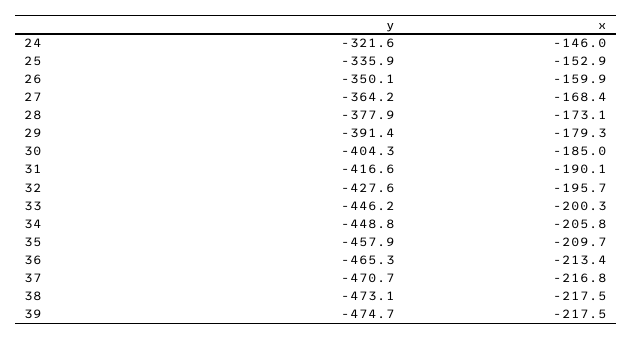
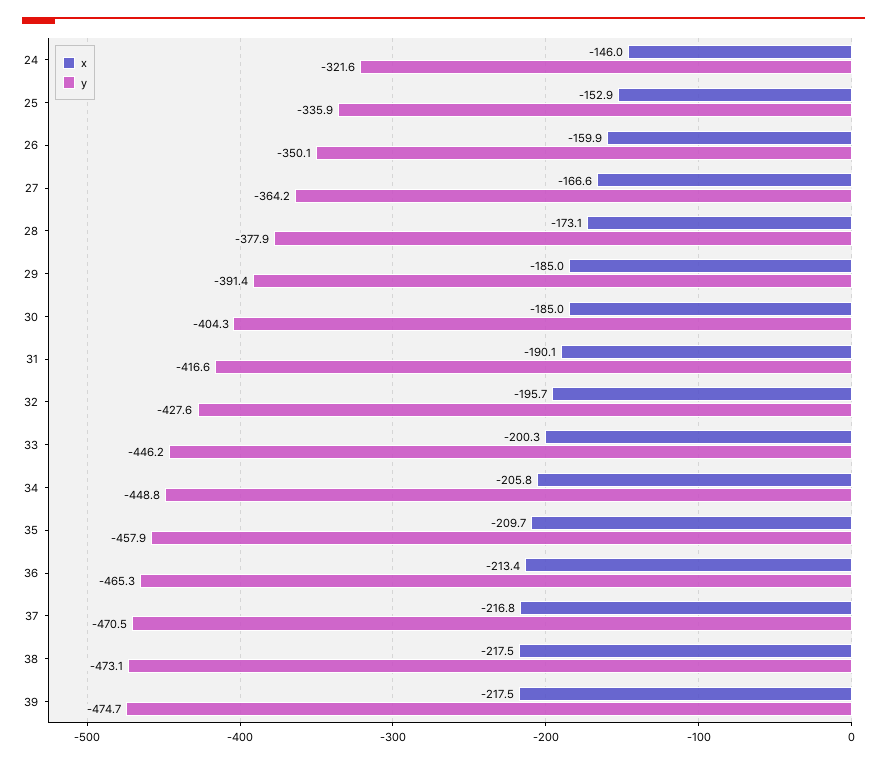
x, 27: -168.4 -> -166.6
x, 29: -179.3 -> -185
y, 37: -470.7 -> -470.5

